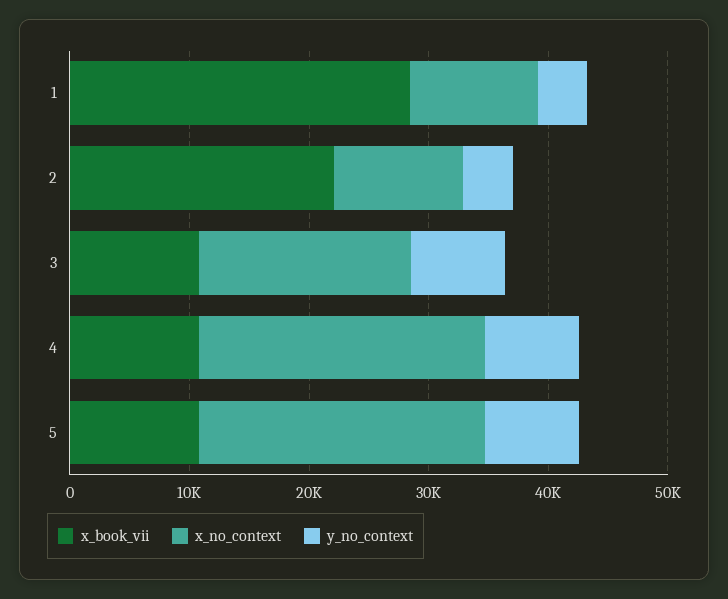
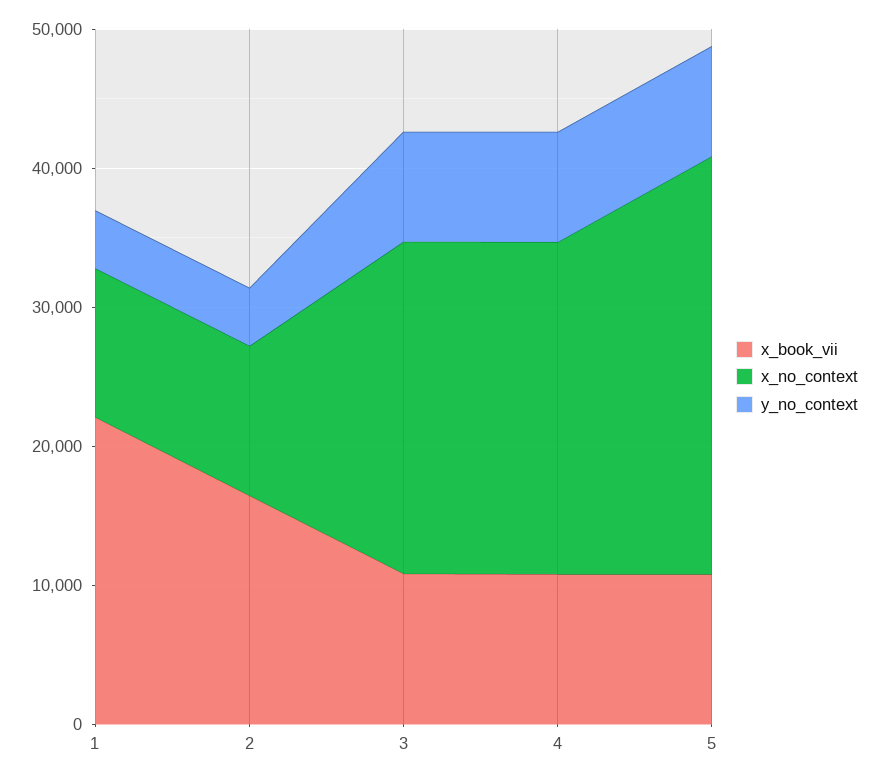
x_book_vii, 1: 28000 -> 22000
x_book_vii, 2: 22000 -> 16000
x_no_context, 3: 18000 -> 24000
x_no_context, 5: 24000 -> 30000

